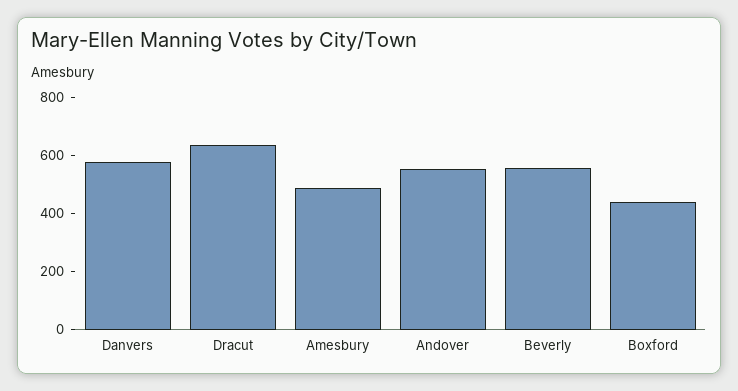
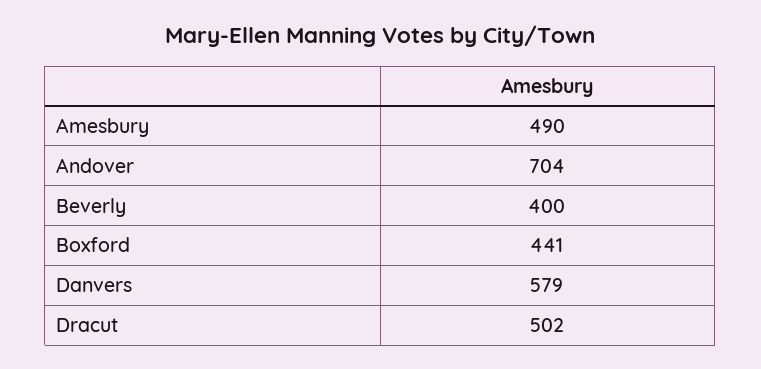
Dracut: 650 -> 502
Andover: 550 -> 704
Beverly: 550 -> 400

